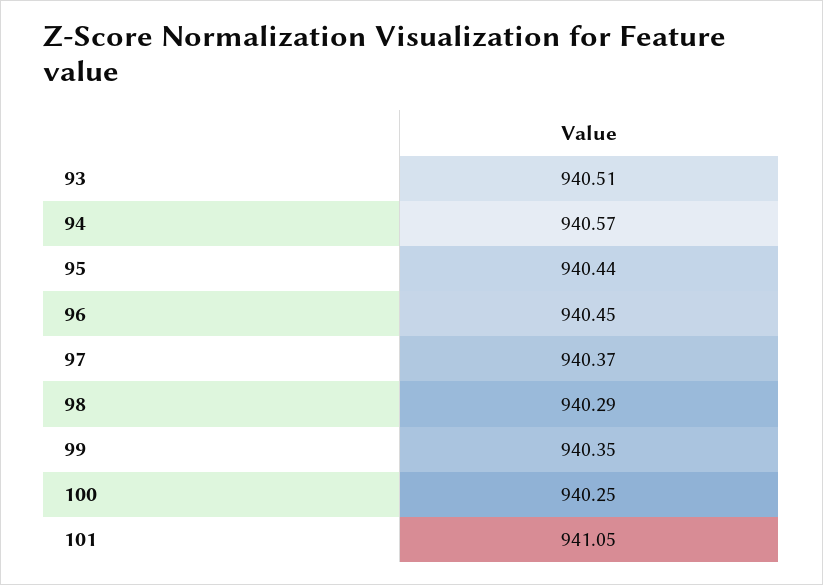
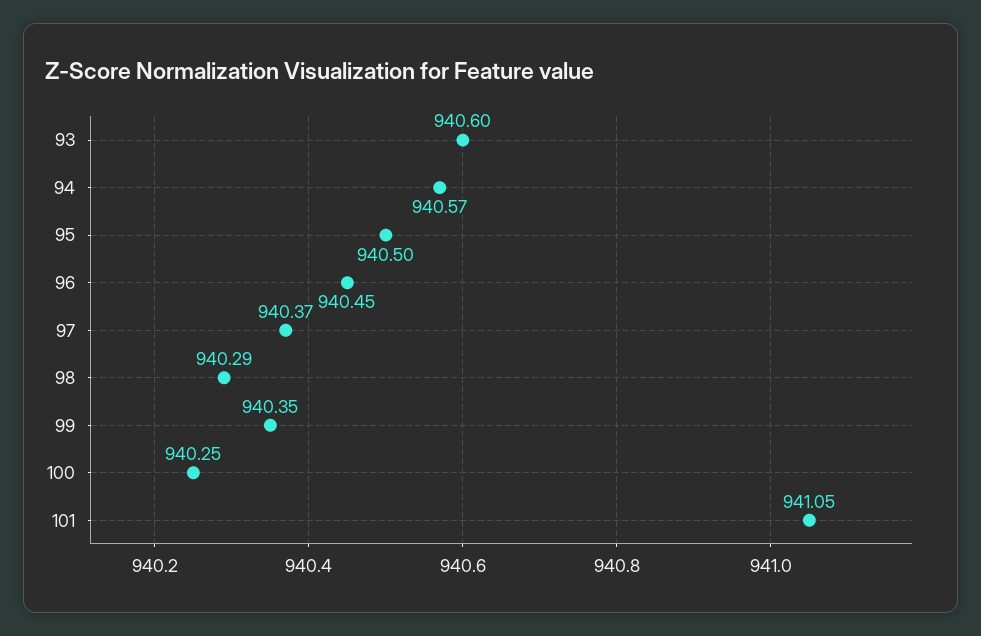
93: 940.51 -> 940.6
95: 940.44 -> 940.5

